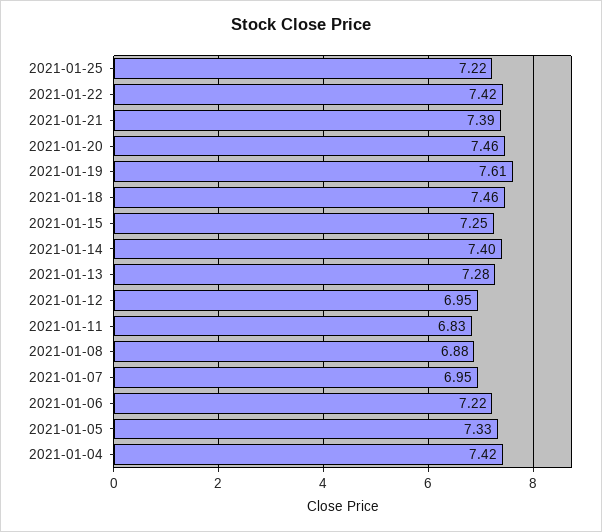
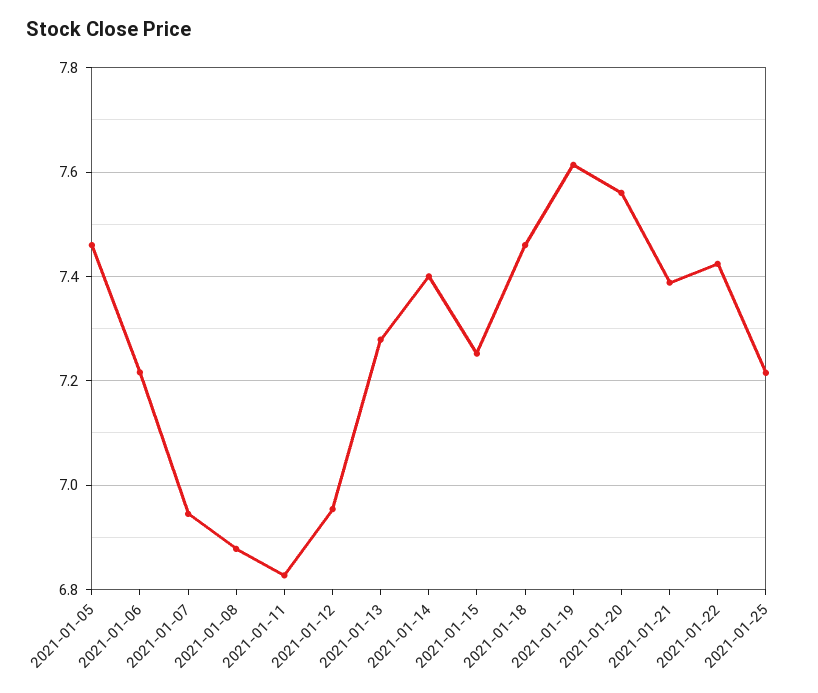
2021-01-20: 7.46 -> 7.56
2021-01-05: 7.33 -> 7.46
2021-01-04: 7.42 -> none

